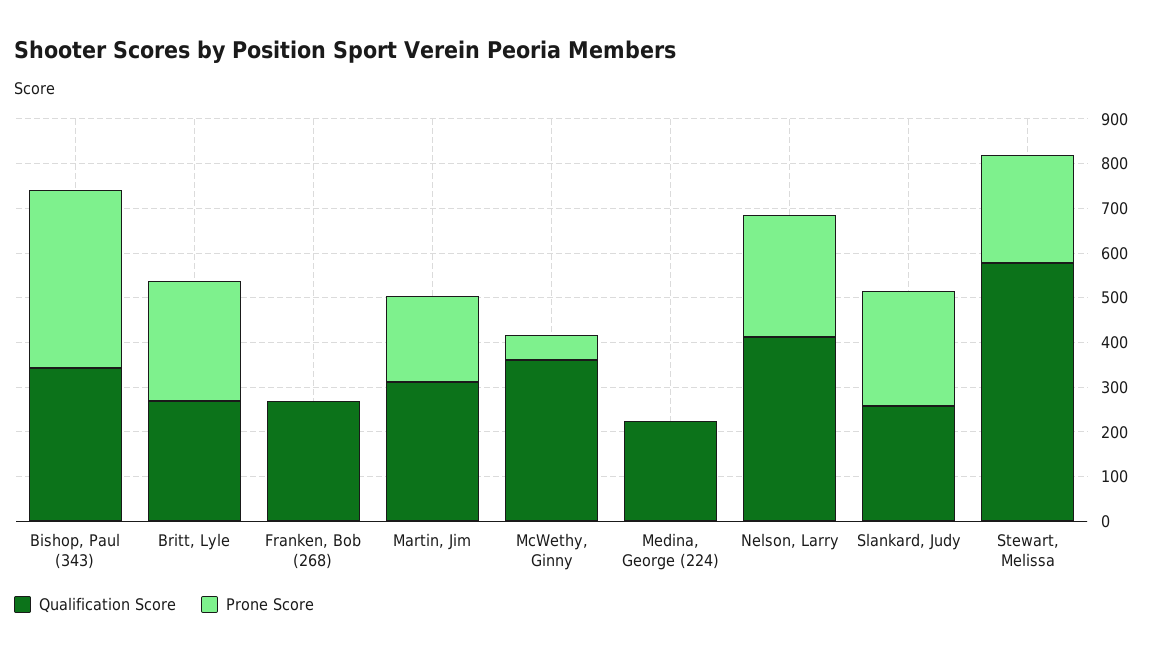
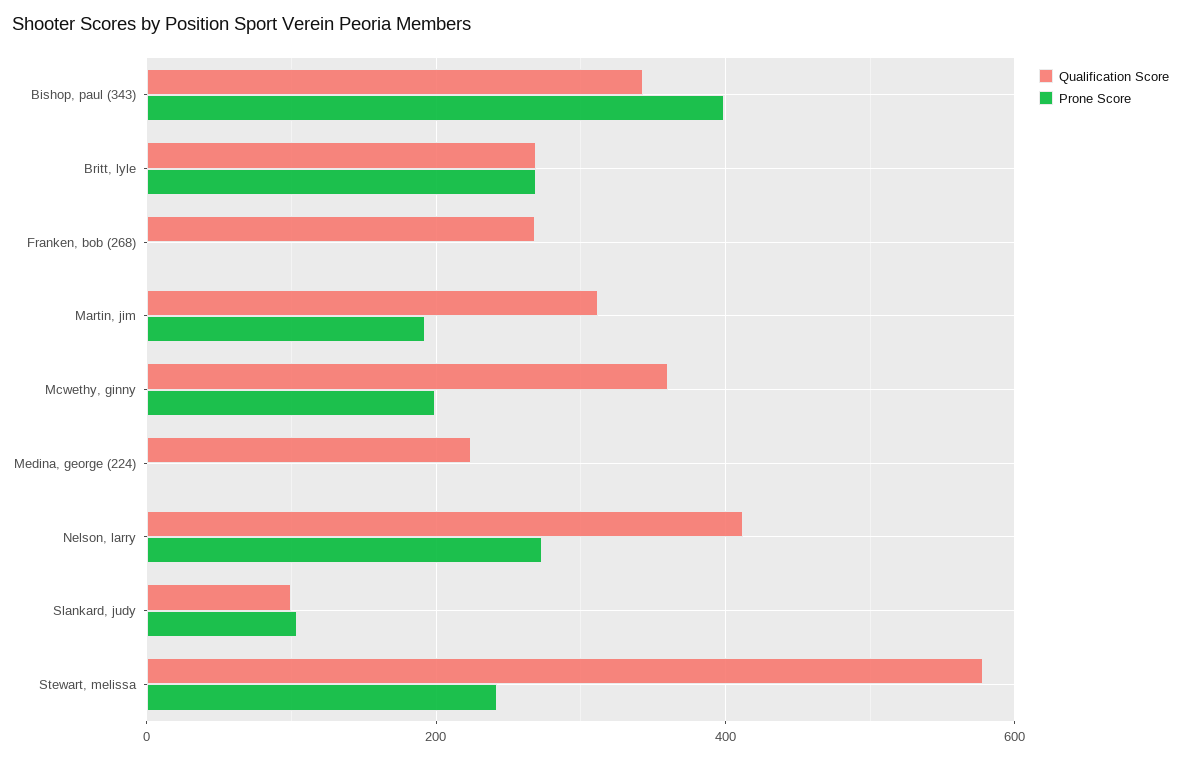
Prone Score, McWethy, Ginny: 60 -> 200
Qualification Score, Slankard, Judy: 260 -> 100
Prone Score, Slankard, Judy: 260 -> 100

